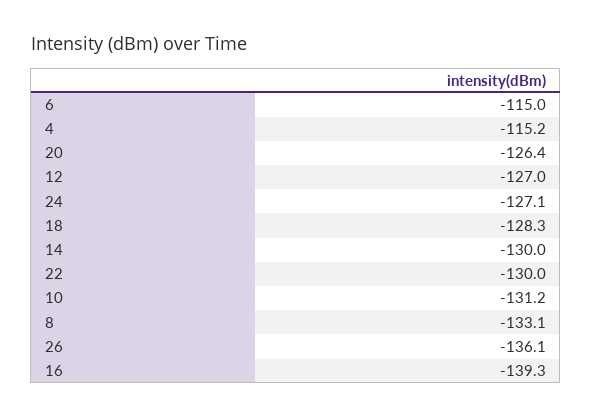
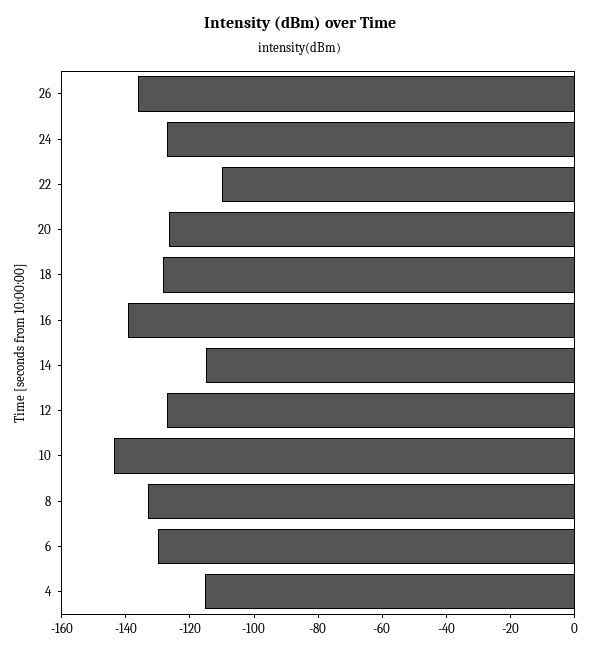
6: -115 -> -130
14: -130 -> -115
22: -130 -> -110
10: -131.2 -> -145

